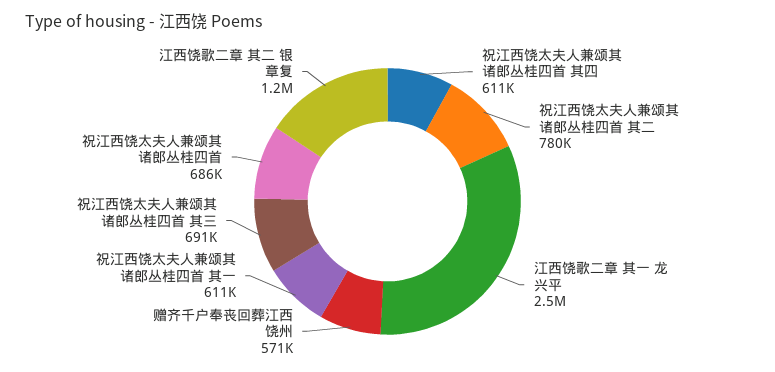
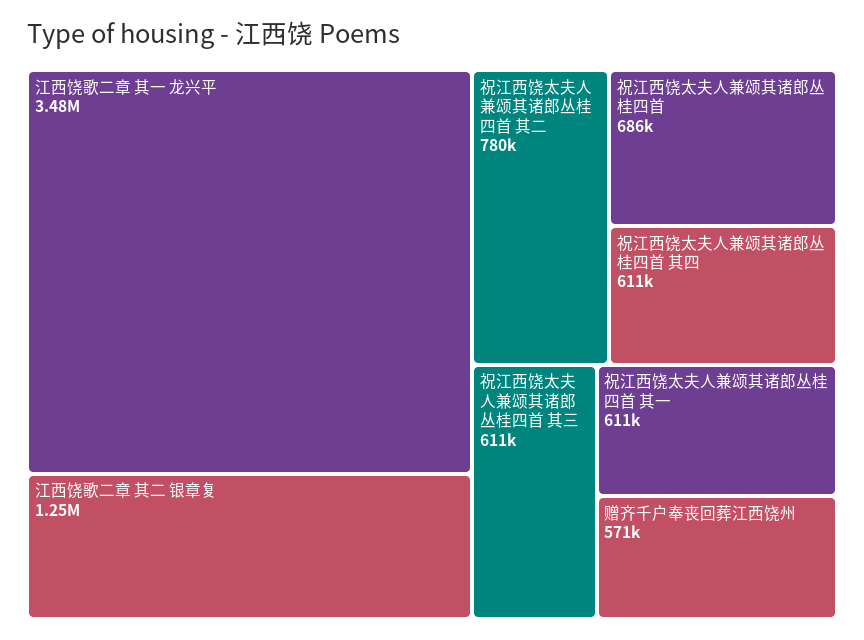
江西饶歌二章 其一 龙兴平: 2500000 -> 3480000
祝江西饶太夫人兼颂其诸郎丛桂四首 其三: 691000 -> 611000

